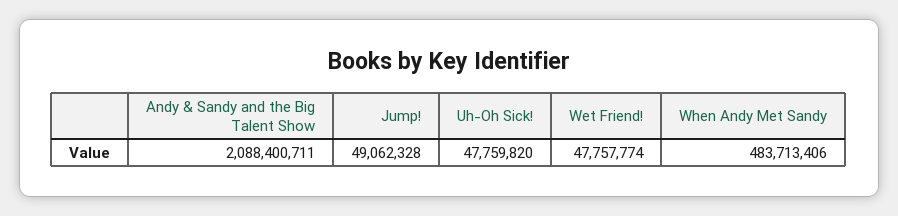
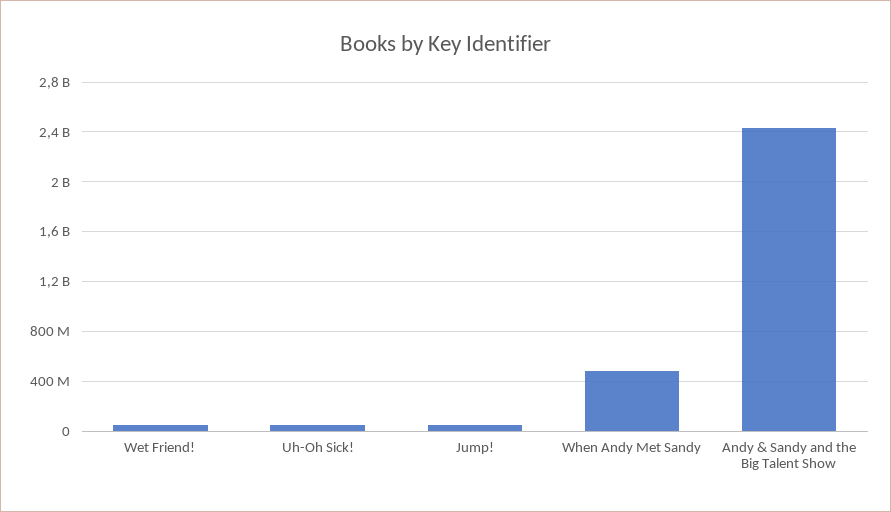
Andy & Sandy and the Big Talent Show: 2088400711 -> 2450000000

